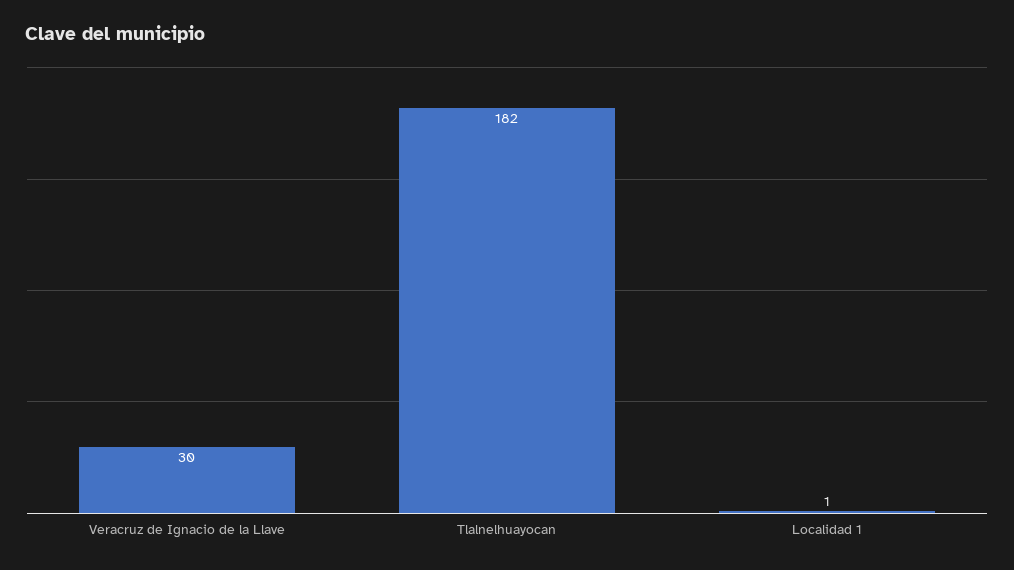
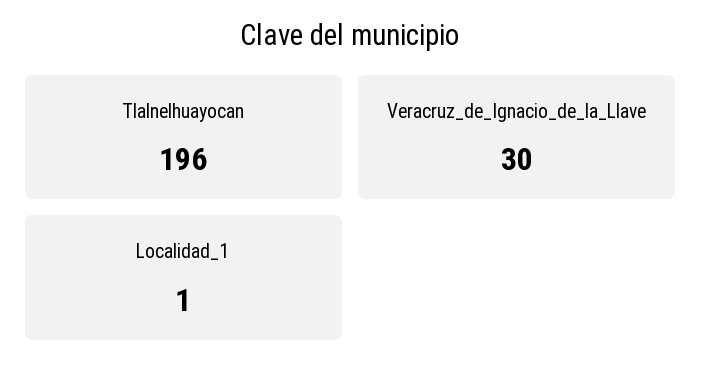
Tlalnelhuayocan: 182 -> 196

